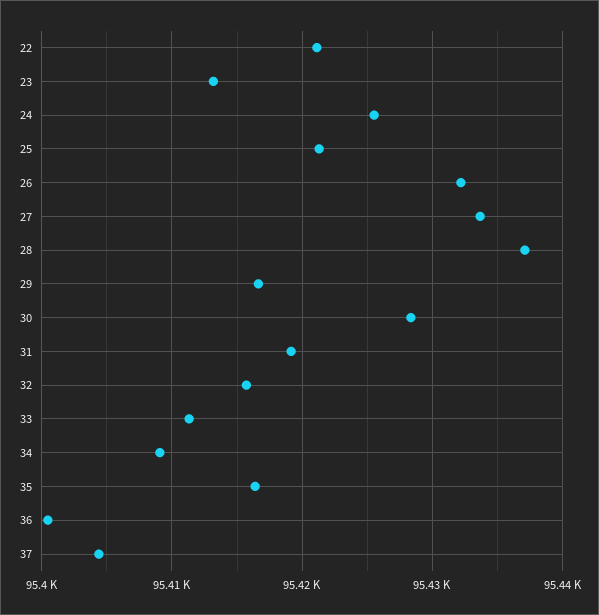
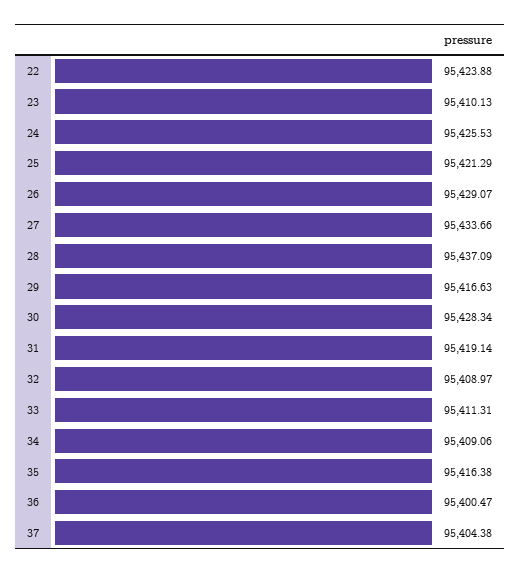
22: 95421 -> 95423.88
23: 95413 -> 95410.13
26: 95432 -> 95429.07
32: 95416 -> 95408.97

